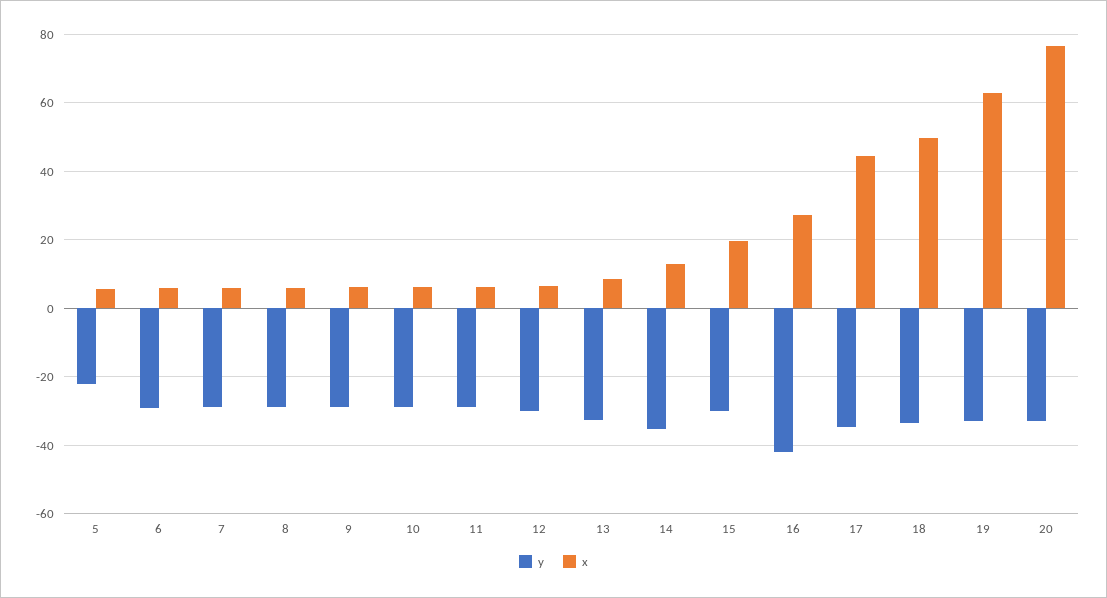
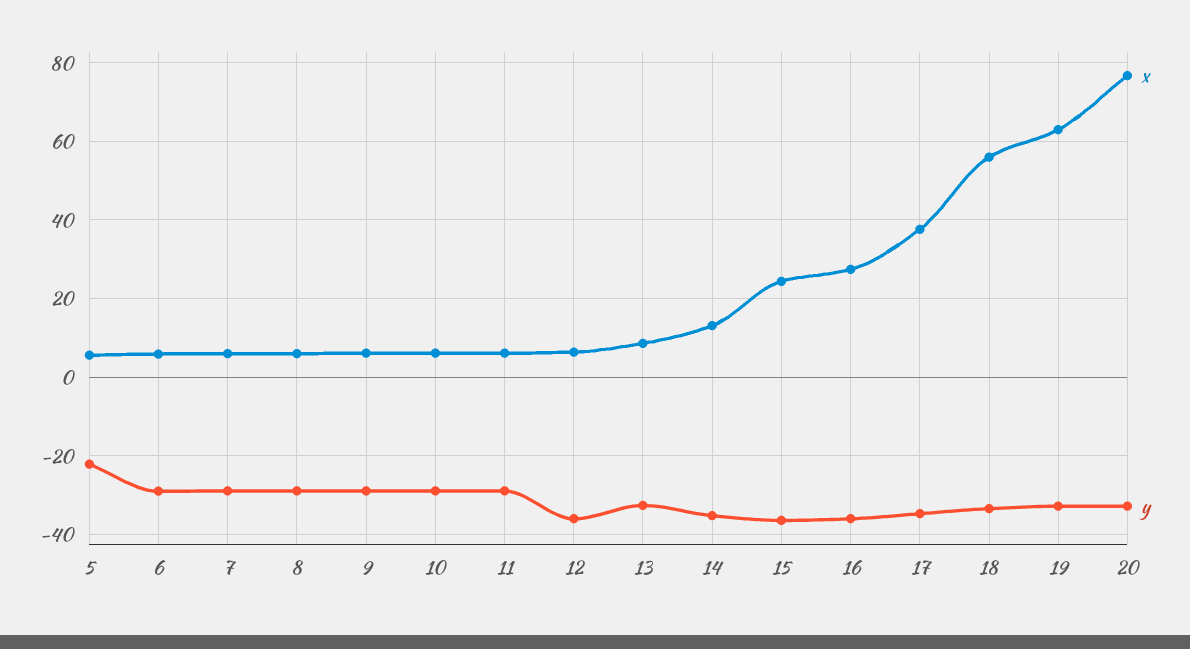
y, 12: -30 -> -36
y, 15: -30 -> -36
x, 15: 20 -> 24
y, 16: -42 -> -36
x, 17: 44 -> 38
x, 18: 50 -> 56

